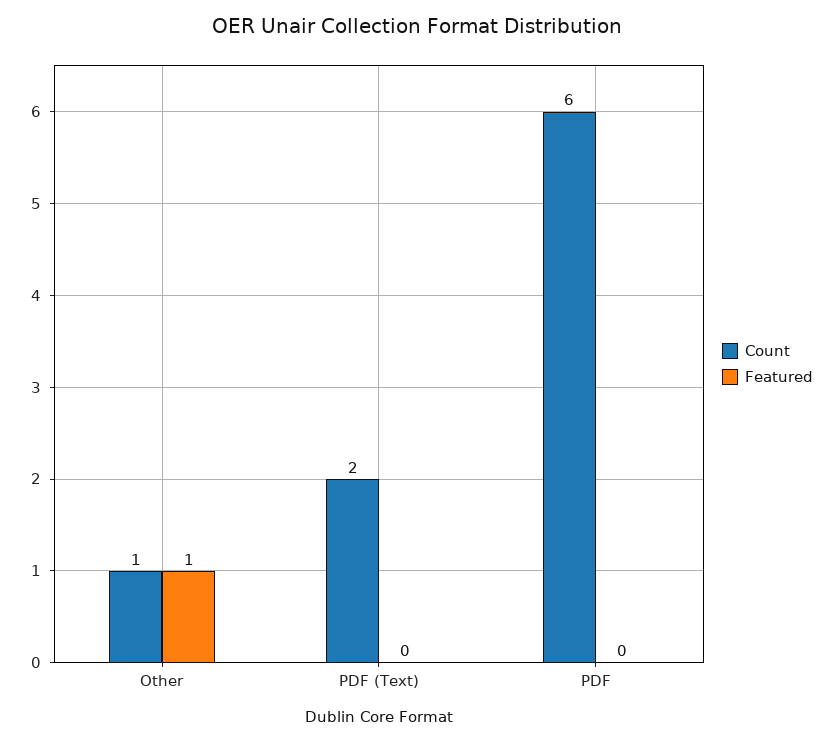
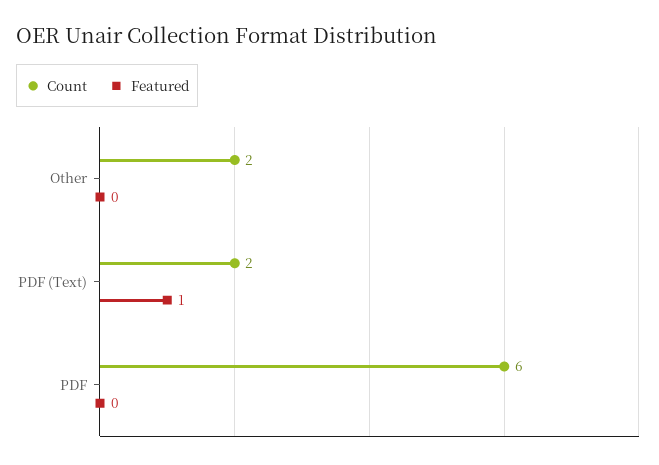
Count, Other: 1 -> 2
Featured, Other: 1 -> 0
Featured, PDF (Text): 0 -> 1

